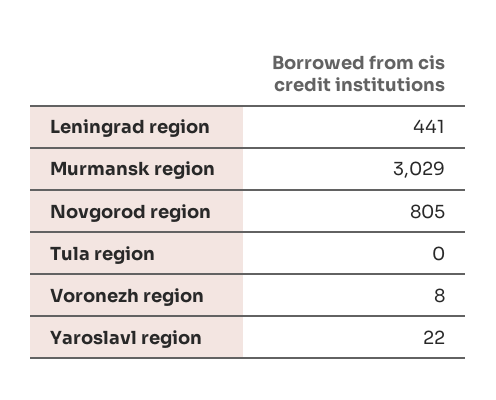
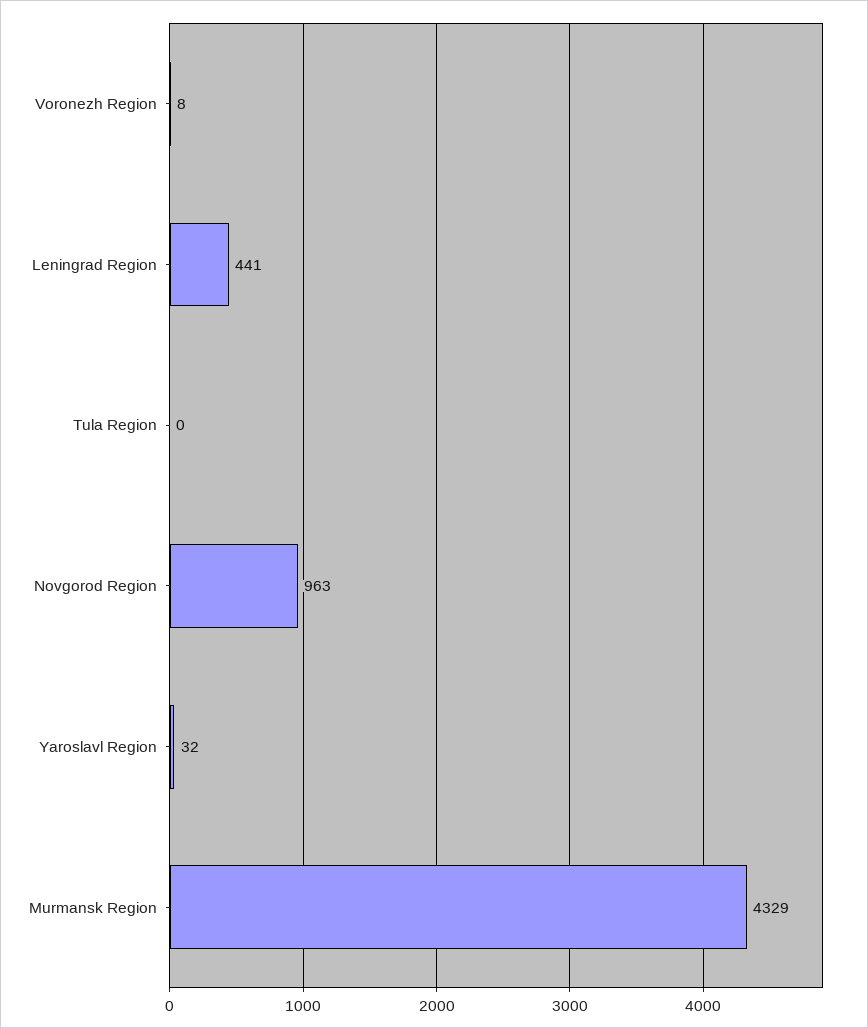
Murmansk region: 3029 -> 4329
Novgorod region: 805 -> 963
Yaroslavl region: 22 -> 32

